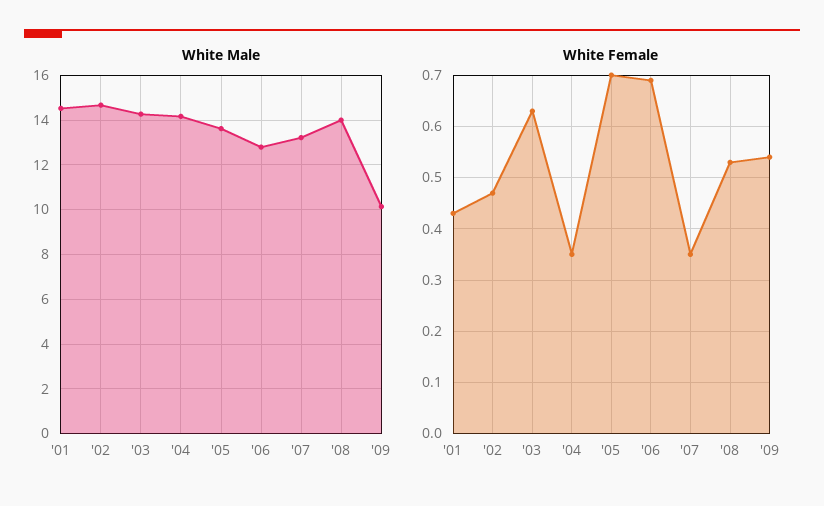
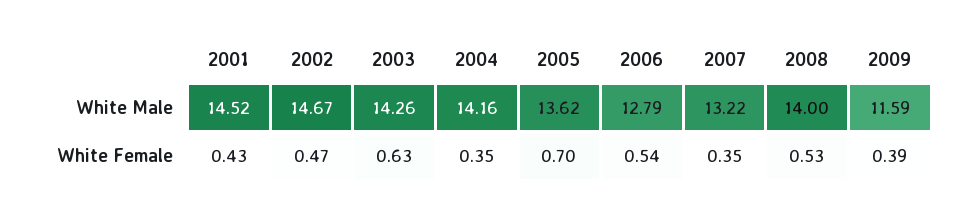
White Male, '09: 10 -> 11.59
White Female, '06: 0.7 -> 0.54
White Female, '09: 0.55 -> 0.39

